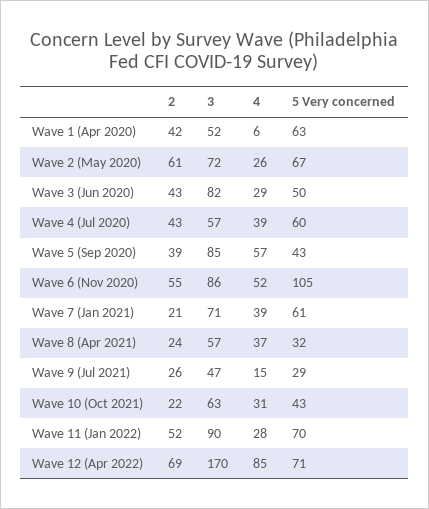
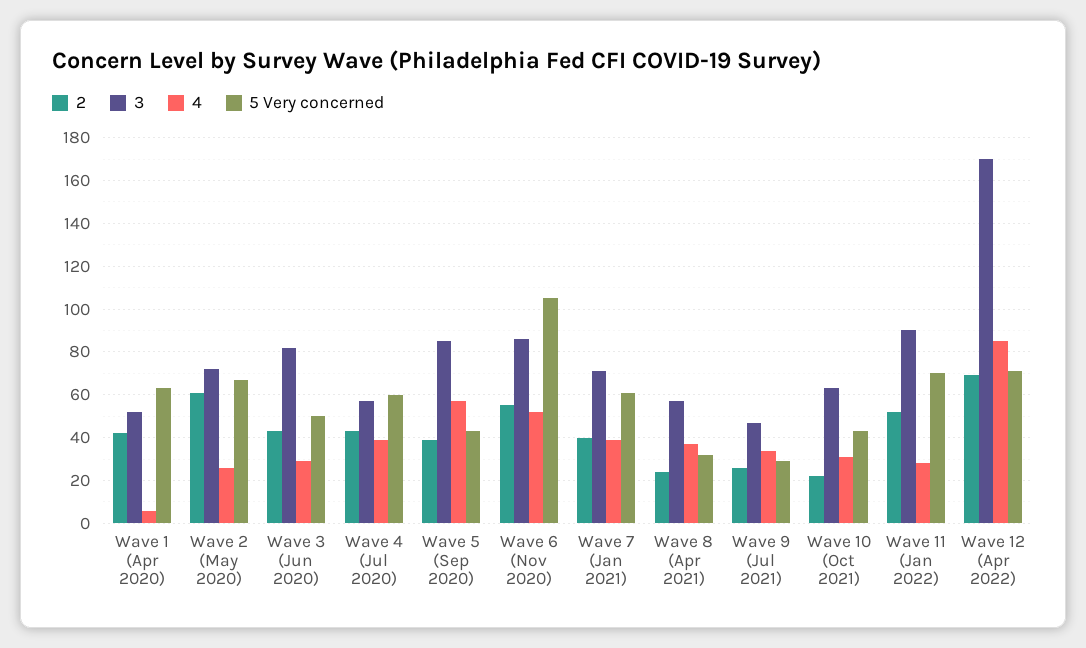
2, Wave 7 (Jan 2021): 21 -> 40
4, Wave 9 (Jul 2021): 15 -> 35

